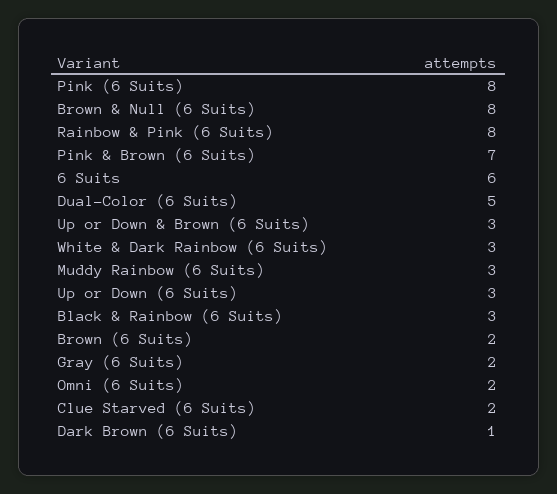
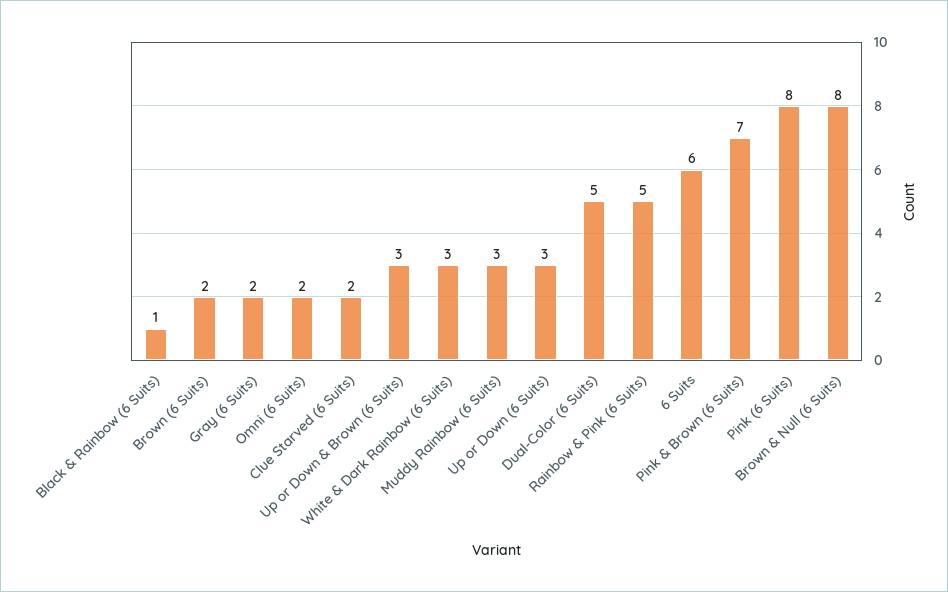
Rainbow & Pink (6 Suits): 8 -> 5
Black & Rainbow (6 Suits): 3 -> 1
Dark Brown (6 Suits): 1 -> none

